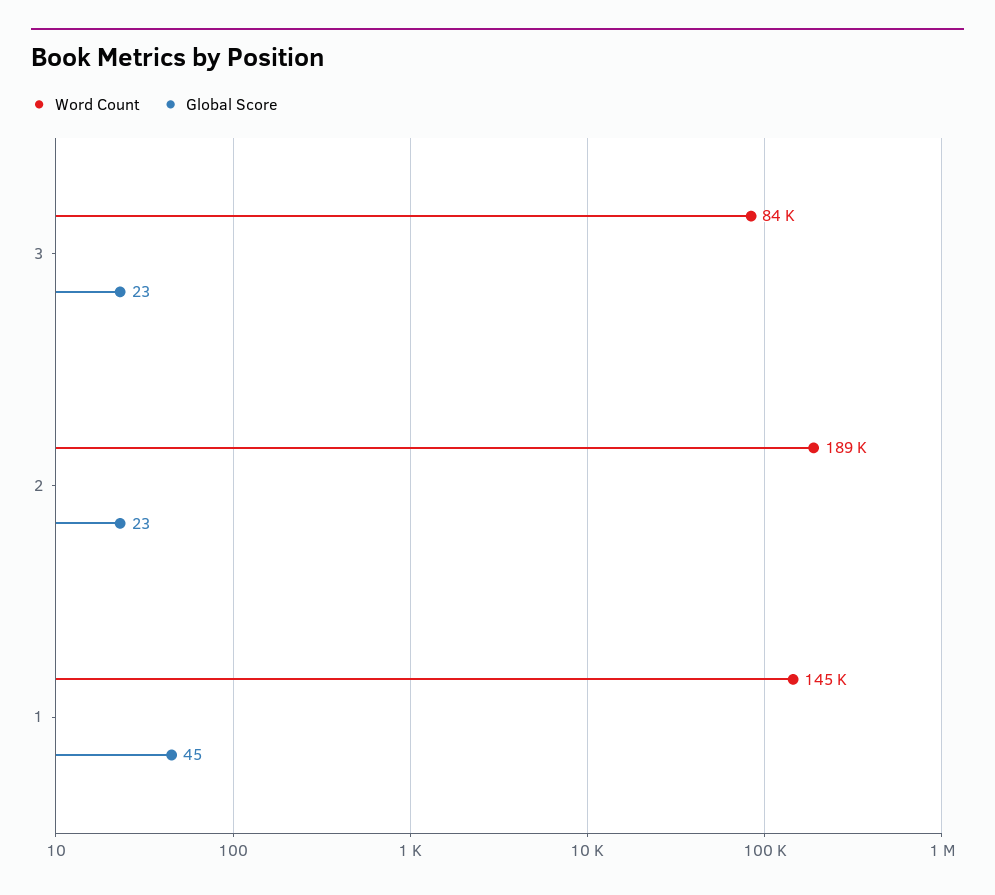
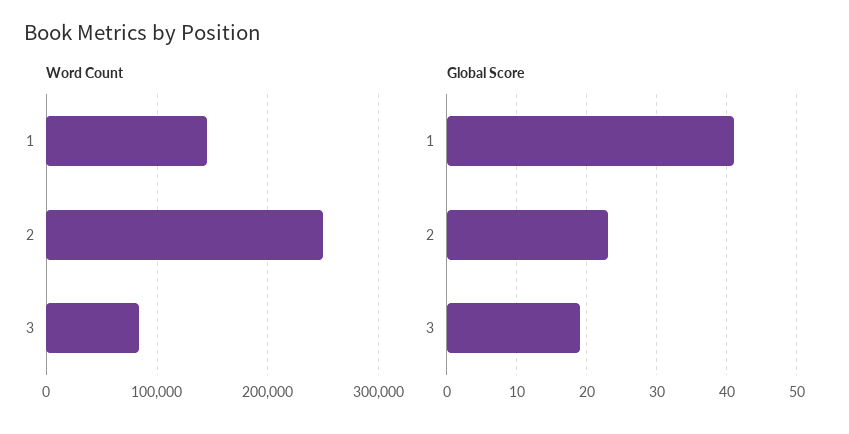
Global Score, 3: 23 -> 19
Word Count, 2: 189000 -> 250000
Global Score, 1: 45 -> 41

